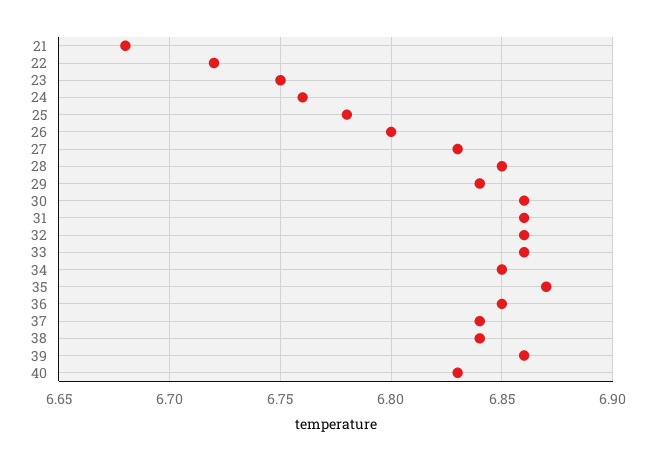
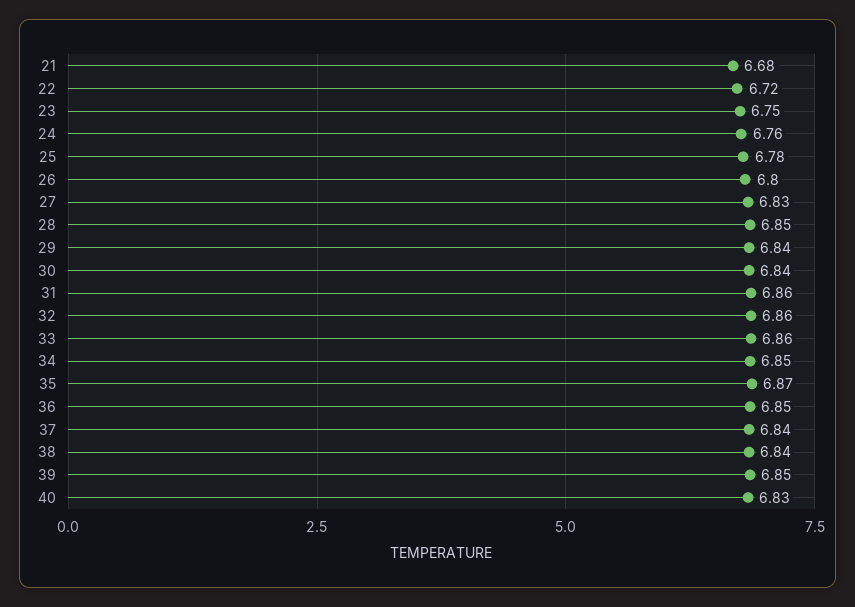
30: 6.86 -> 6.84
39: 6.86 -> 6.85

